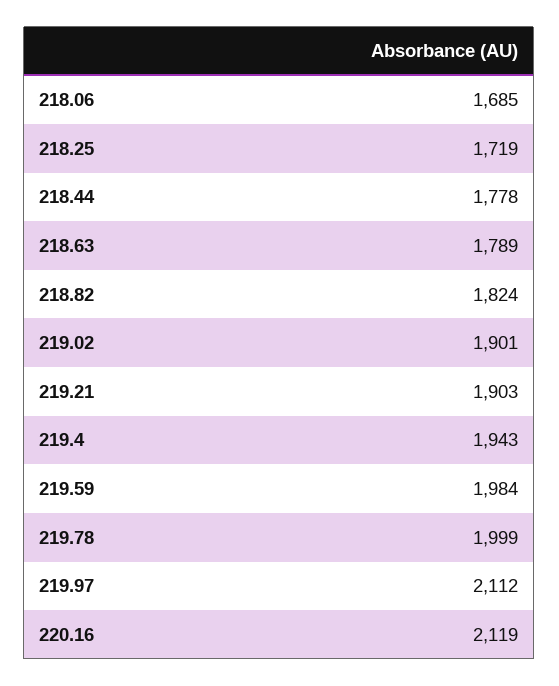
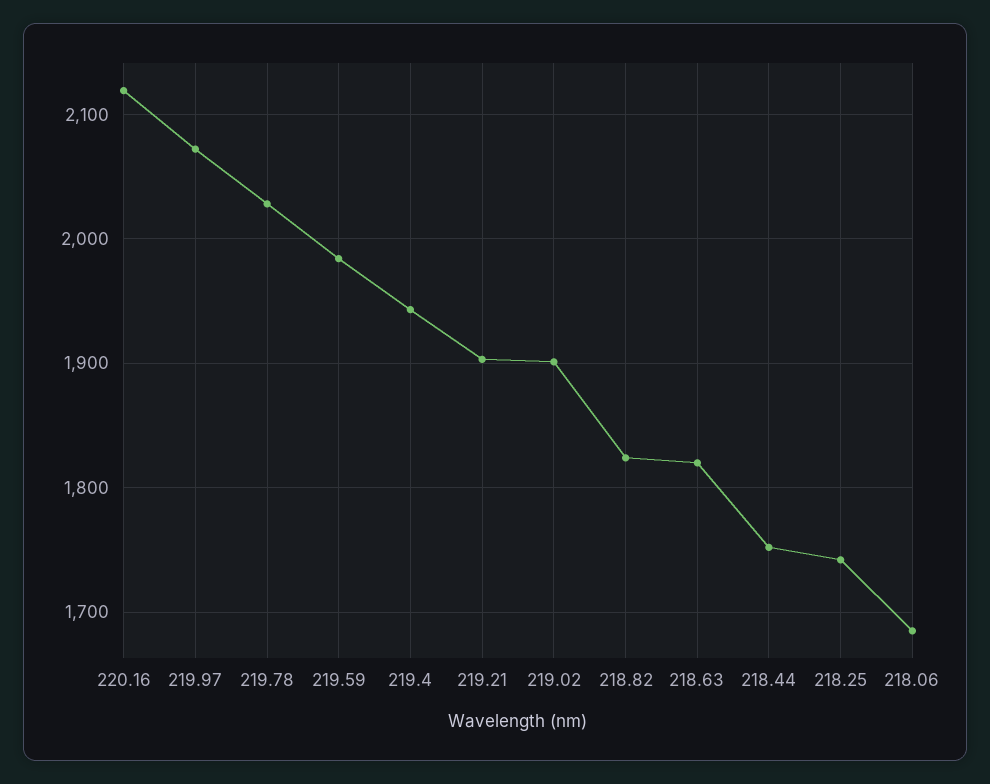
218.25: 1719 -> 1740
218.44: 1778 -> 1750
218.63: 1789 -> 1820
219.78: 1999 -> 2030
219.97: 2112 -> 2070

